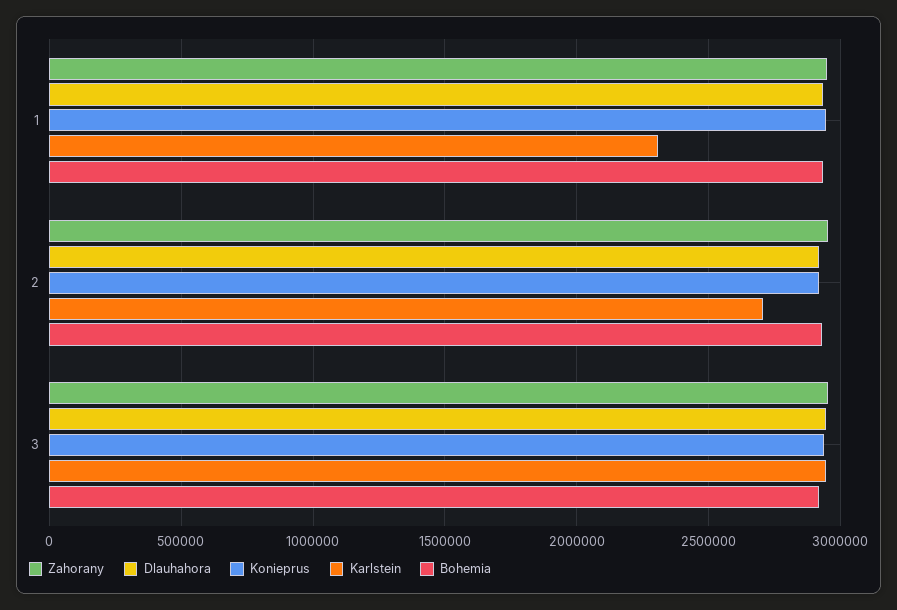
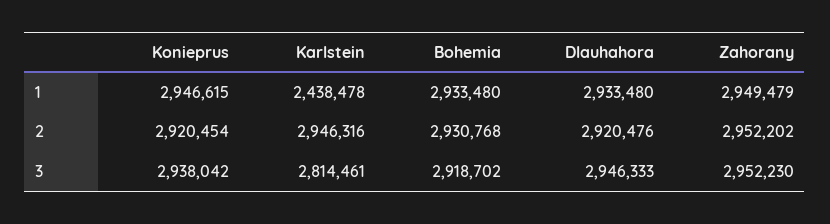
Karlstein, 1: 2300000 -> 2438478
Karlstein, 2: 2700000 -> 2946316
Karlstein, 3: 2950000 -> 2814461

